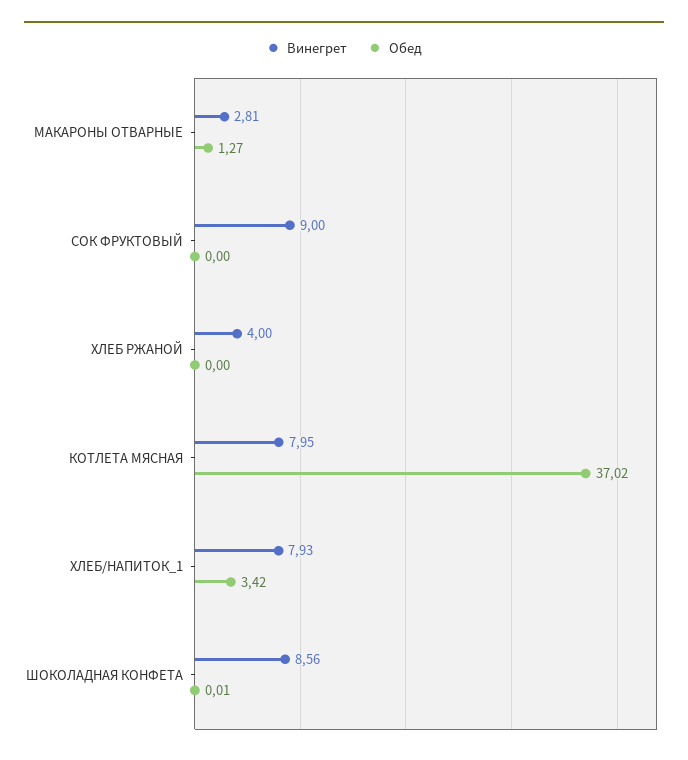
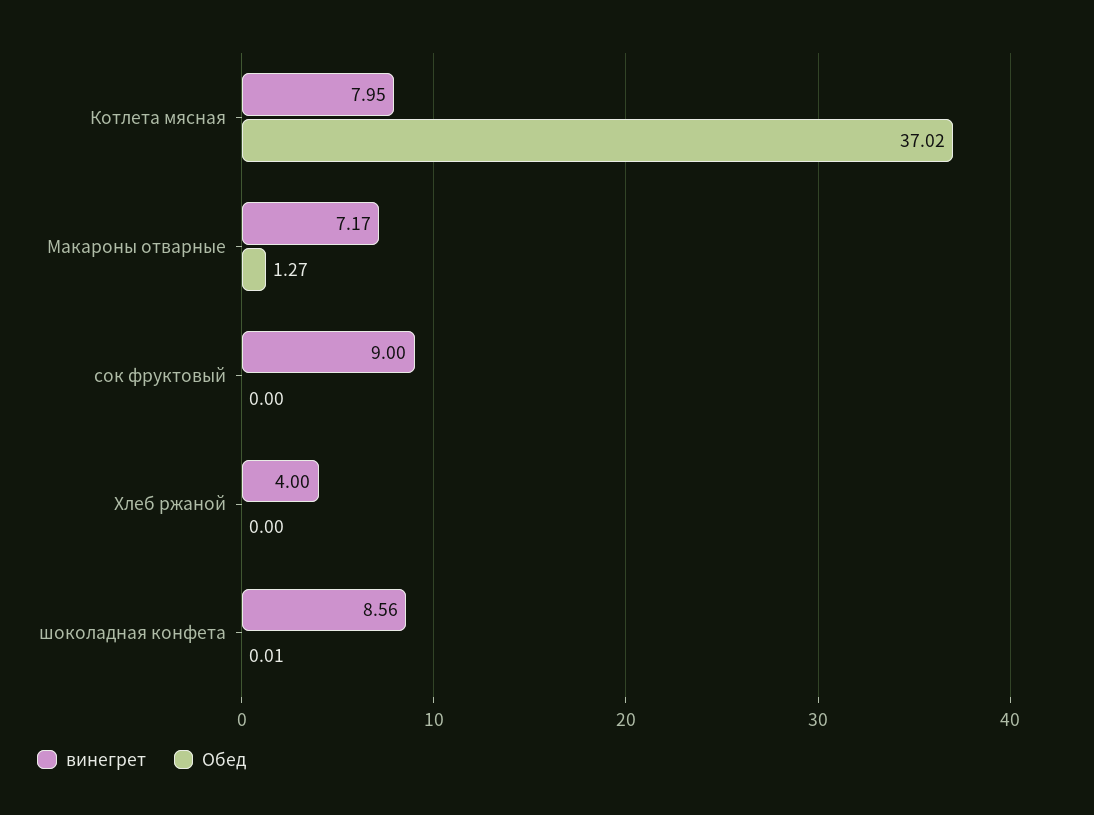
Винегрет, МАКАРОНЫ ОТВАРНЫЕ: 2.81 -> 7.17
Винегрет, ХЛЕБ/НАПИТОК_1: 7.93 -> none
Обед, ХЛЕБ/НАПИТОК_1: 3.42 -> none

